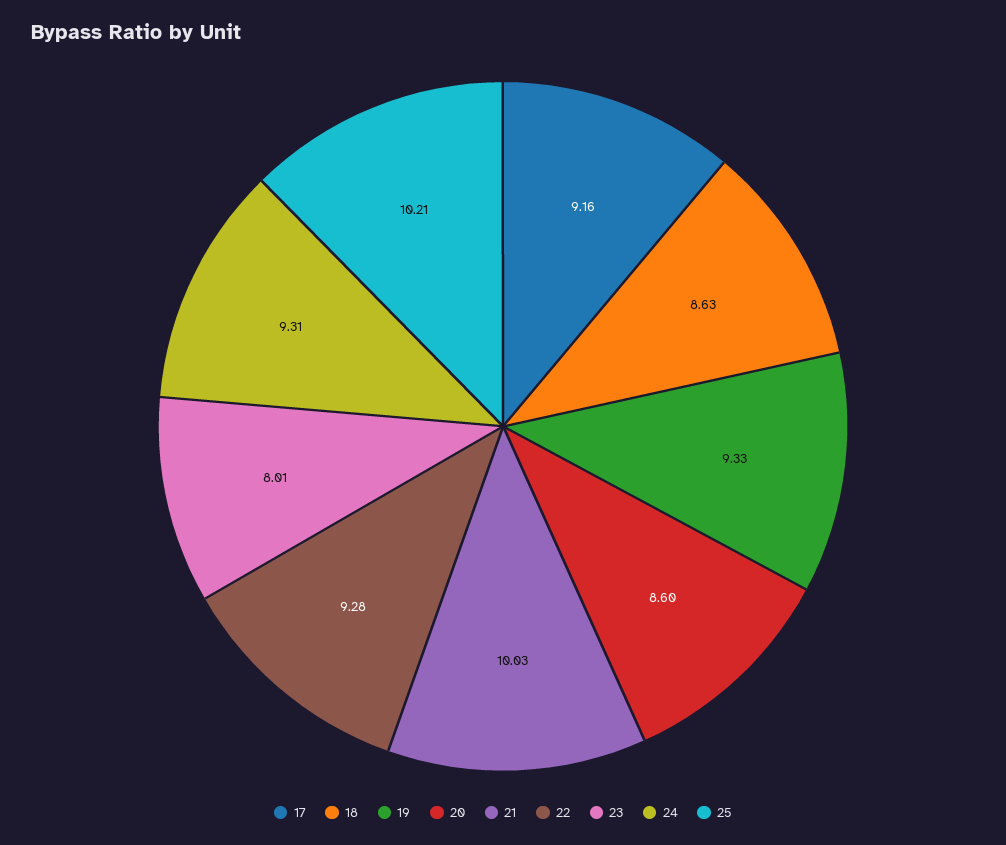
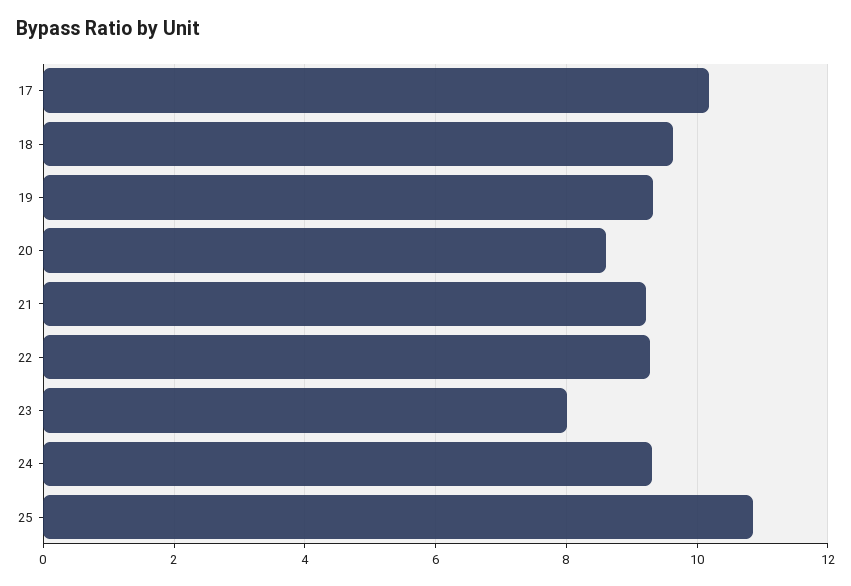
17: 9.16 -> 10.2
18: 8.63 -> 9.6
21: 10.03 -> 9.2
25: 10.21 -> 10.8

